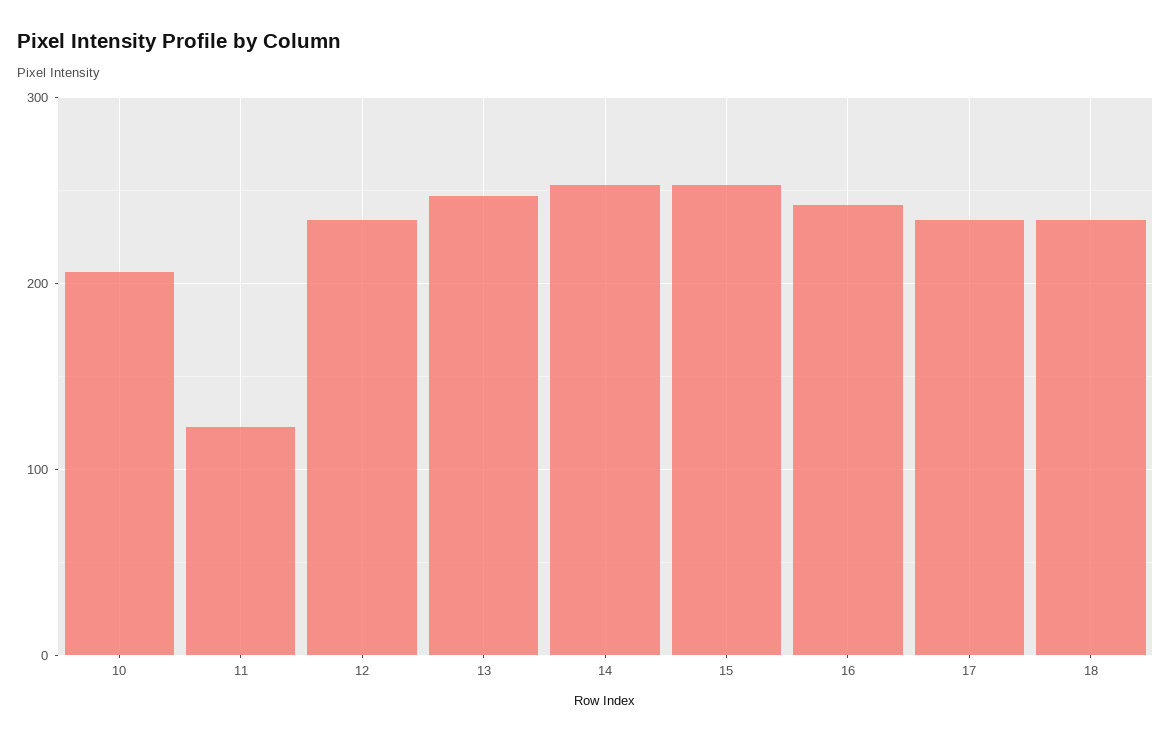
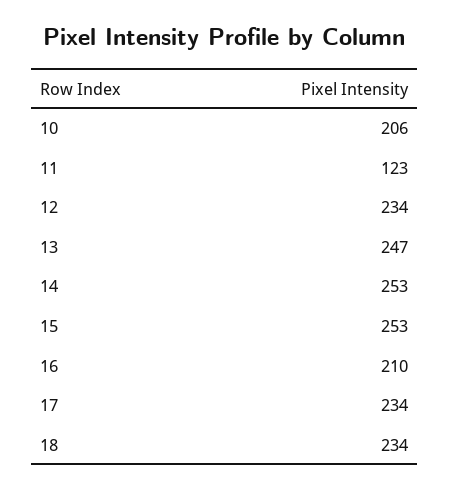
16: 240 -> 210

